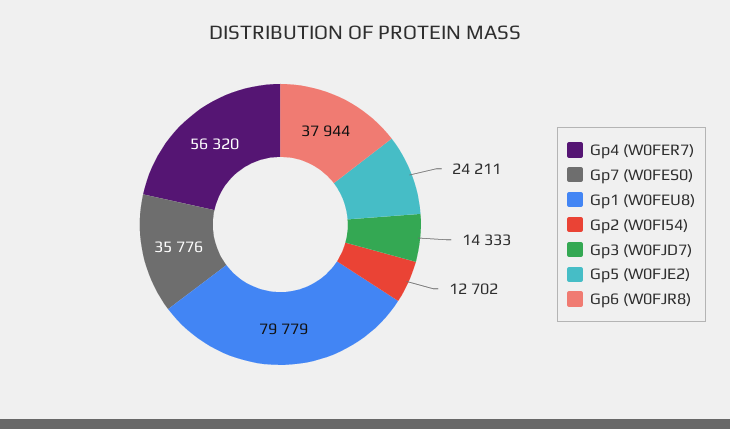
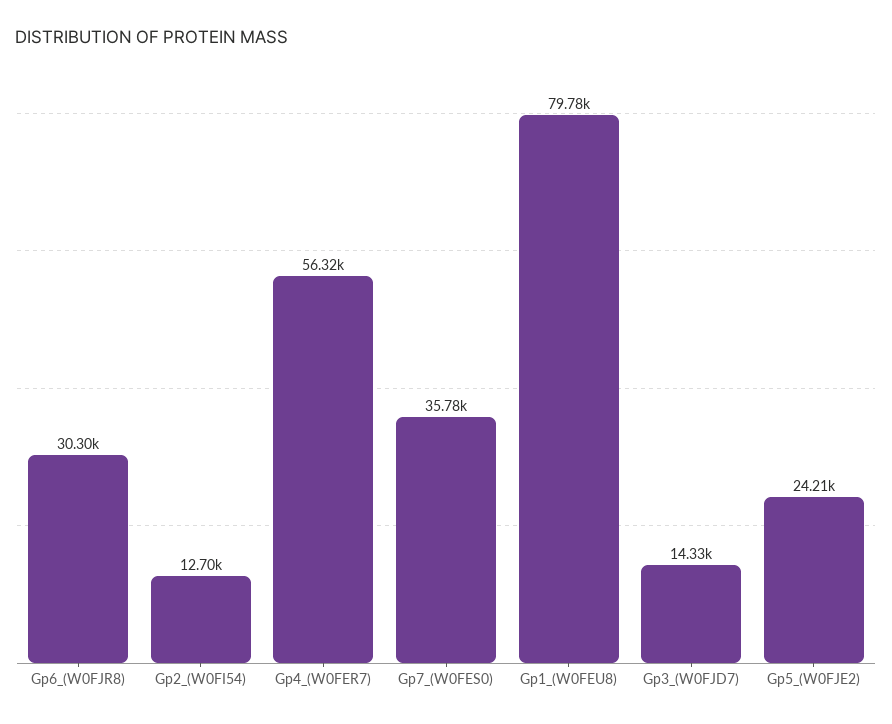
Gp6 (W0FJR8): 37944 -> 30300

